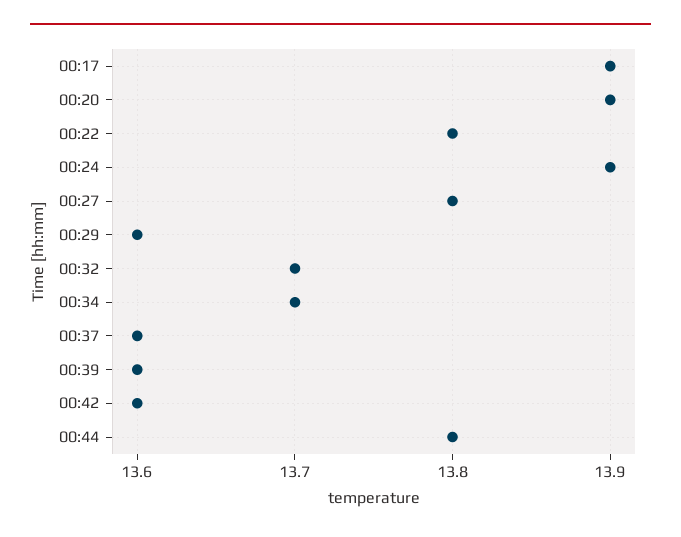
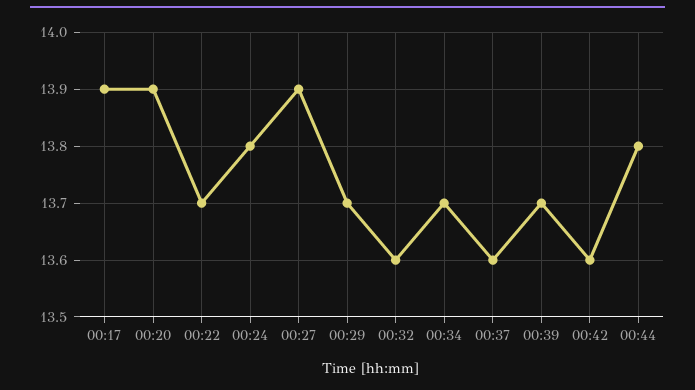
00:22: 13.8 -> 13.7
00:24: 13.9 -> 13.8
00:27: 13.8 -> 13.9
00:29: 13.6 -> 13.7
00:32: 13.7 -> 13.6
00:39: 13.6 -> 13.7

